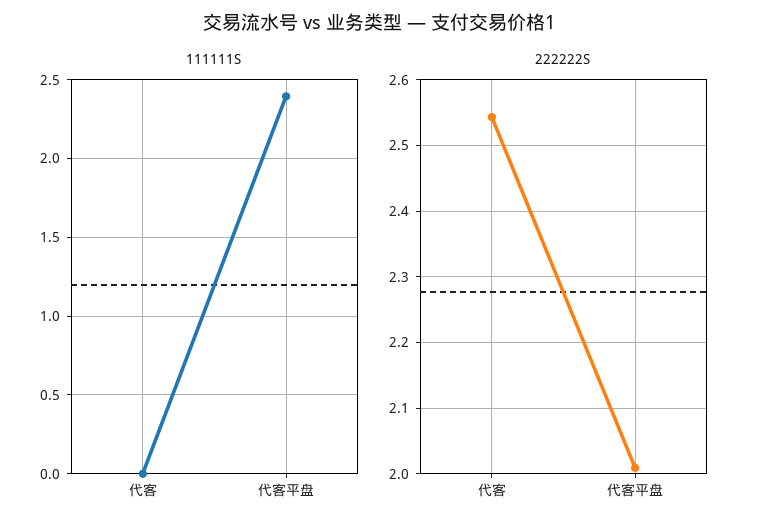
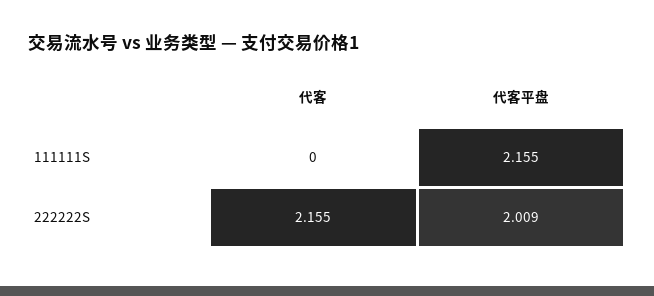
111111S, 代客平盘: 2.4 -> 2.155
222222S, 代客: 2.54 -> 2.155

